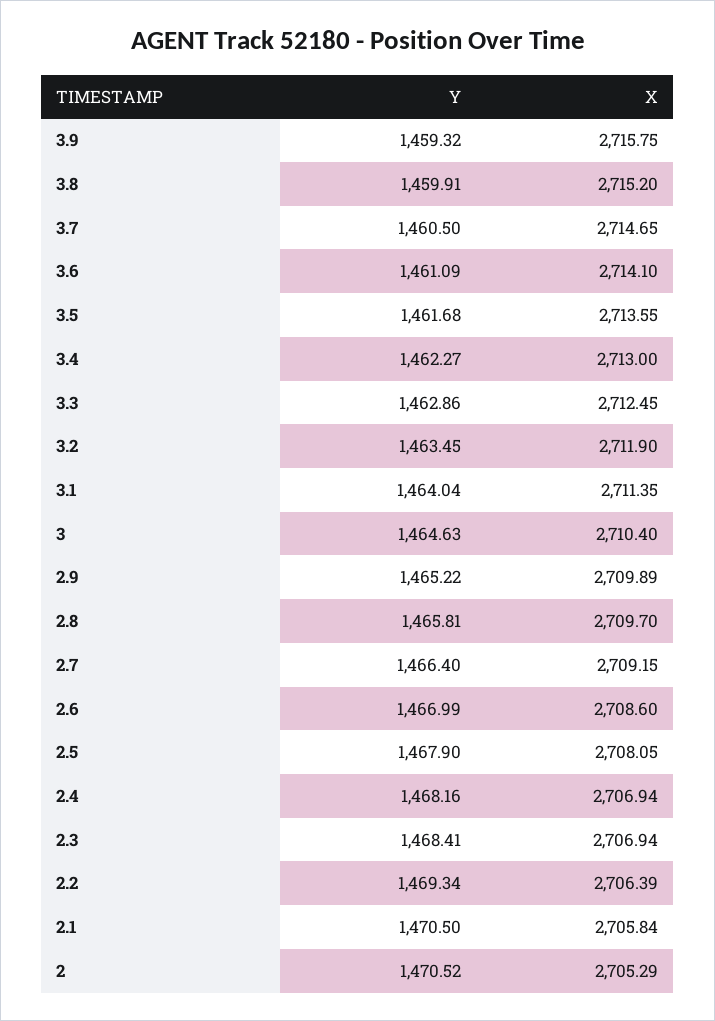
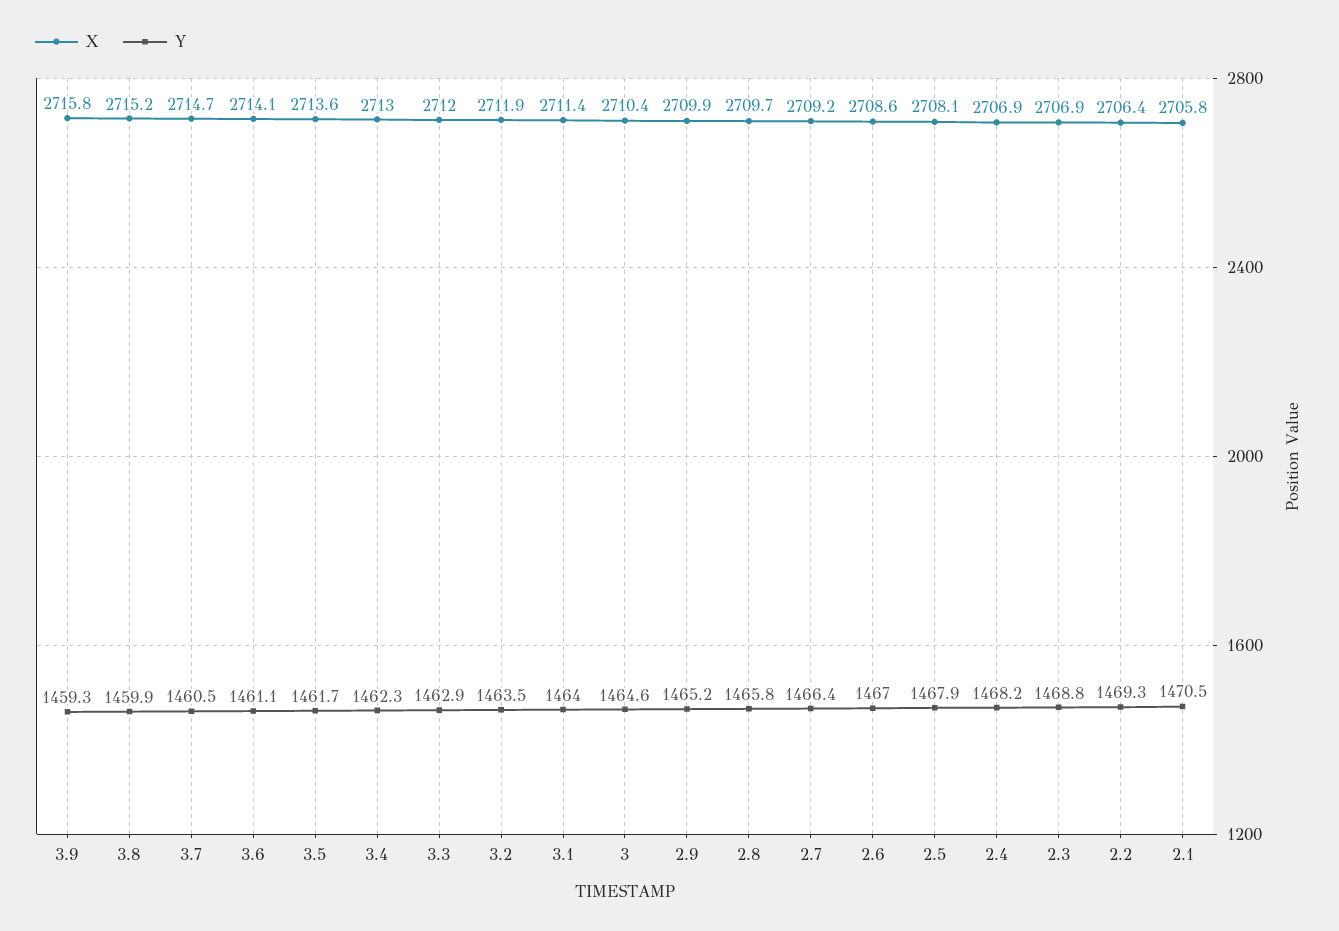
X, 3.3: 2712.45 -> 2712
Y, 2.3: 1468.41 -> 1468.8
Y, 2: 1470.52 -> none
X, 2: 2705.29 -> none

